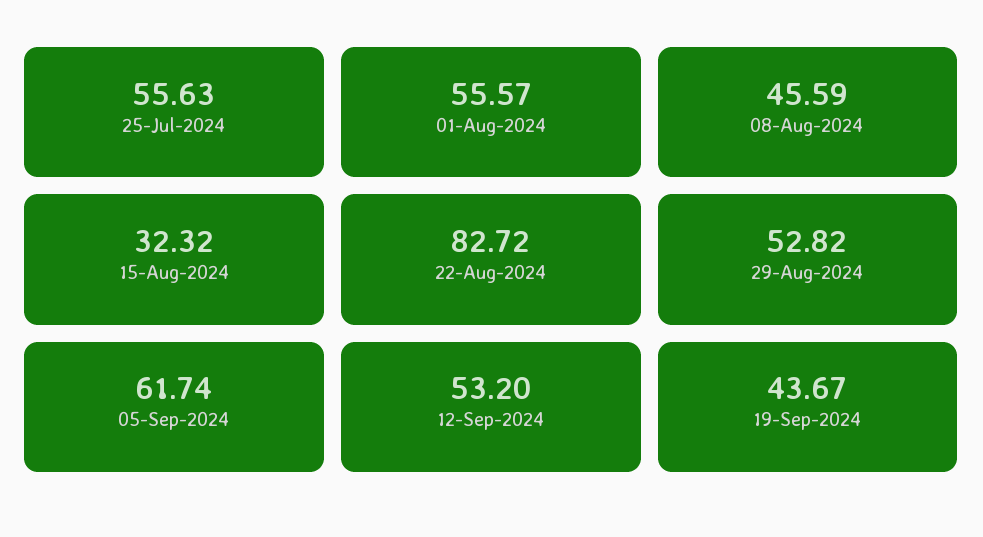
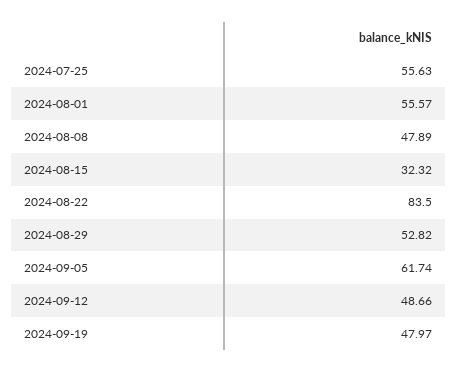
08-Aug-2024: 45.59 -> 47.89
22-Aug-2024: 82.72 -> 83.5
12-Sep-2024: 53.2 -> 48.66
19-Sep-2024: 43.67 -> 47.97

